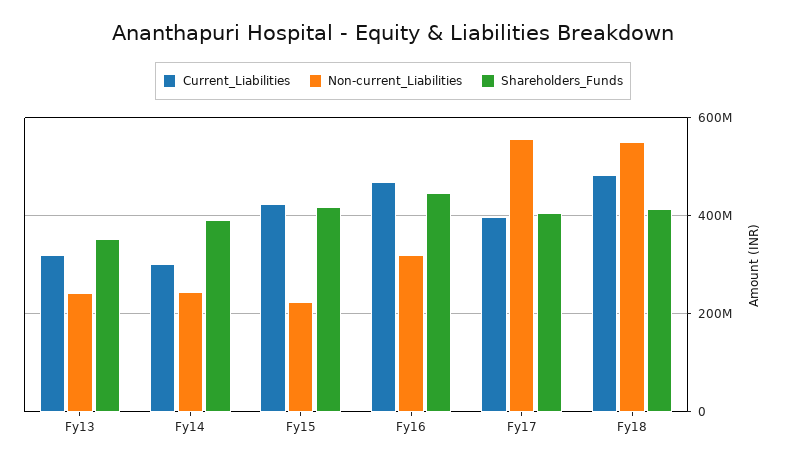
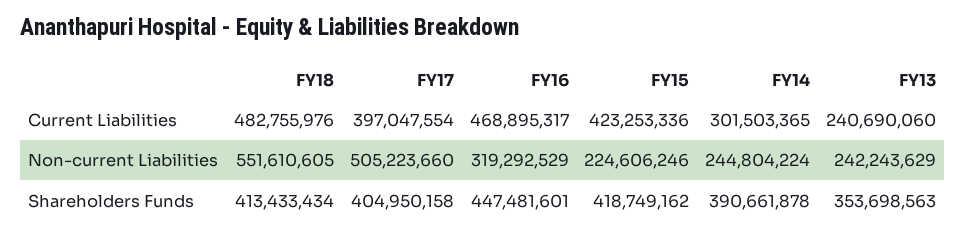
Current_Liabilities, Fy13: 320000000 -> 240690060
Non-current_Liabilities, Fy17: 560000000 -> 505223660

